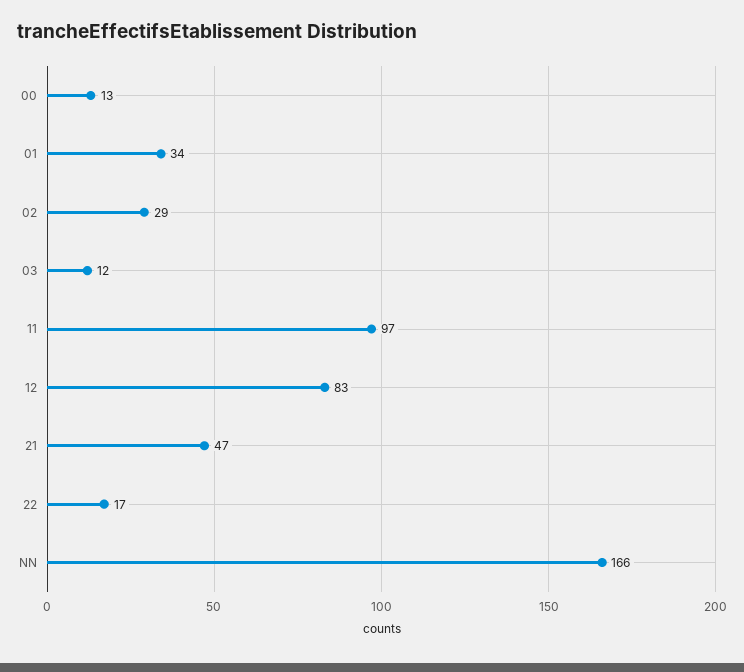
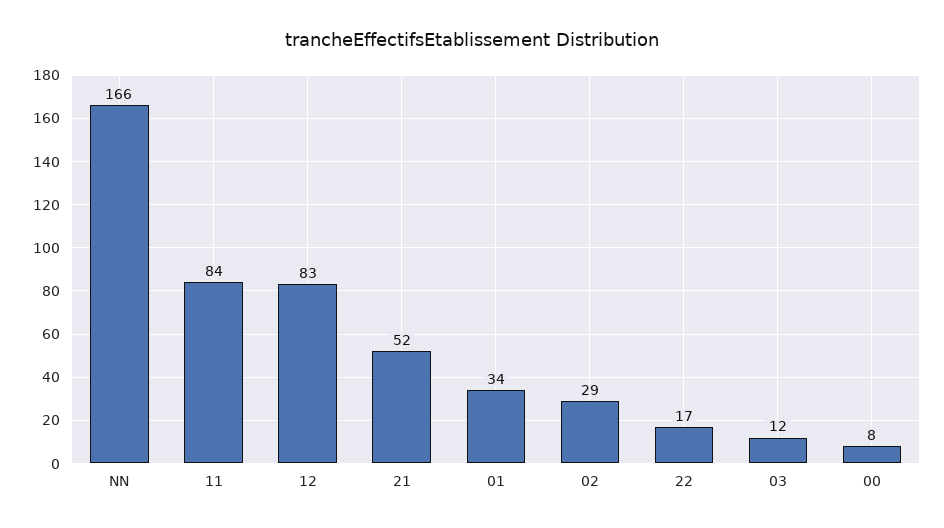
00: 13 -> 8
11: 97 -> 84
21: 47 -> 52

